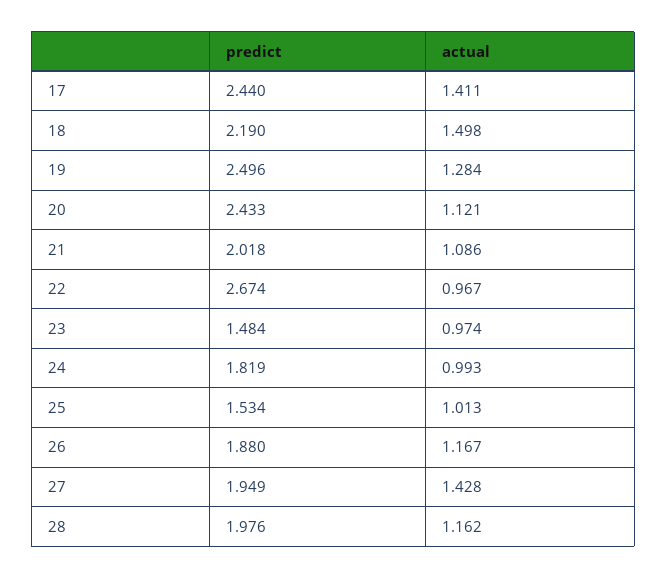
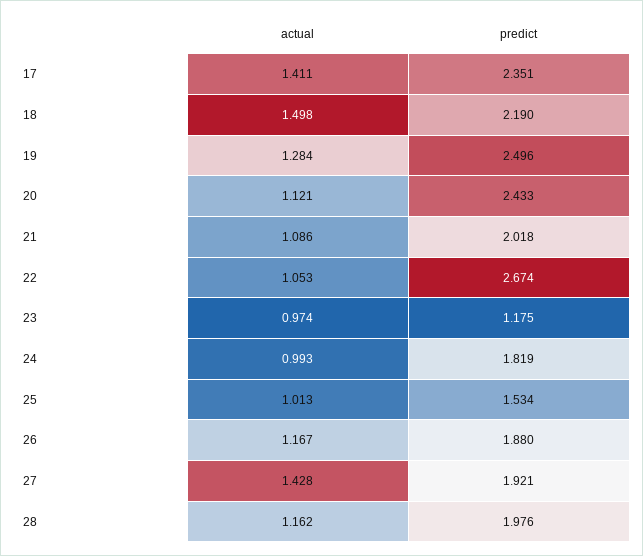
predict, 17: 2.44 -> 2.351
actual, 22: 0.967 -> 1.053
predict, 23: 1.484 -> 1.175
predict, 27: 1.949 -> 1.921

